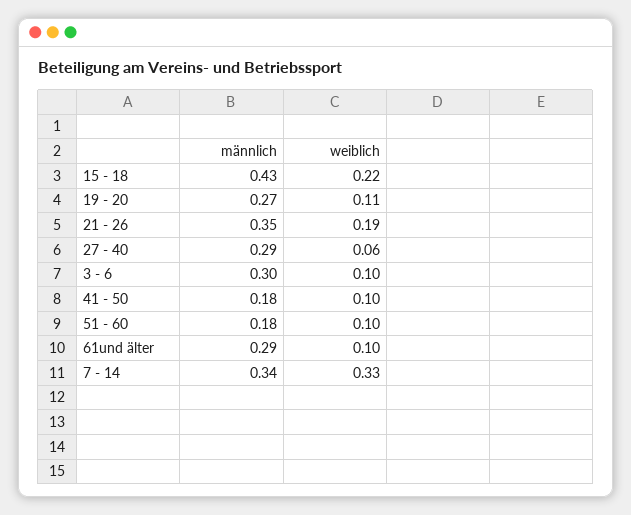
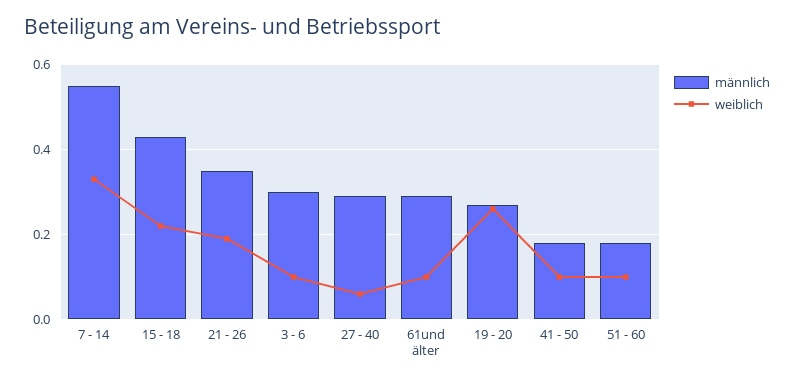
weiblich, 19 - 20: 0.11 -> 0.25
männlich, 7 - 14: 0.34 -> 0.55

